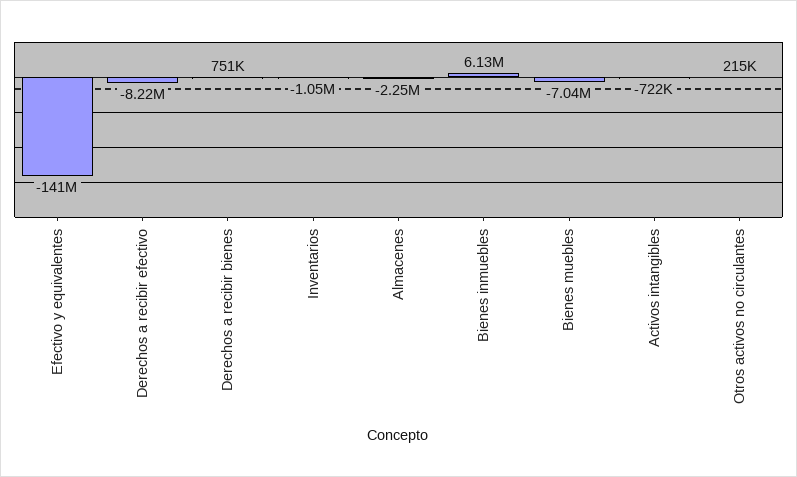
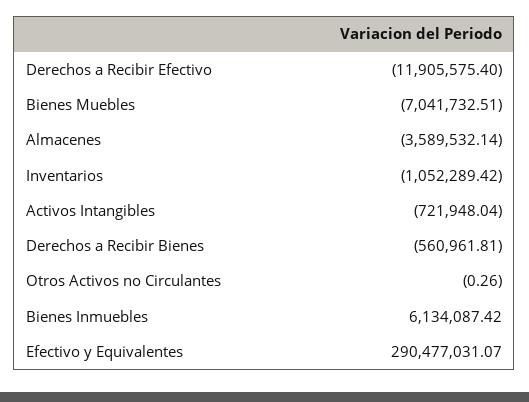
Efectivo y equivalentes: -141000000 -> 290477031.07
Derechos a recibir efectivo: -8220000 -> -11905575.4
Derechos a recibir bienes: 751000 -> -560961.81
Almacenes: -2250000 -> -3589532.14
Otros activos no circulantes: 215000 -> -0.26

